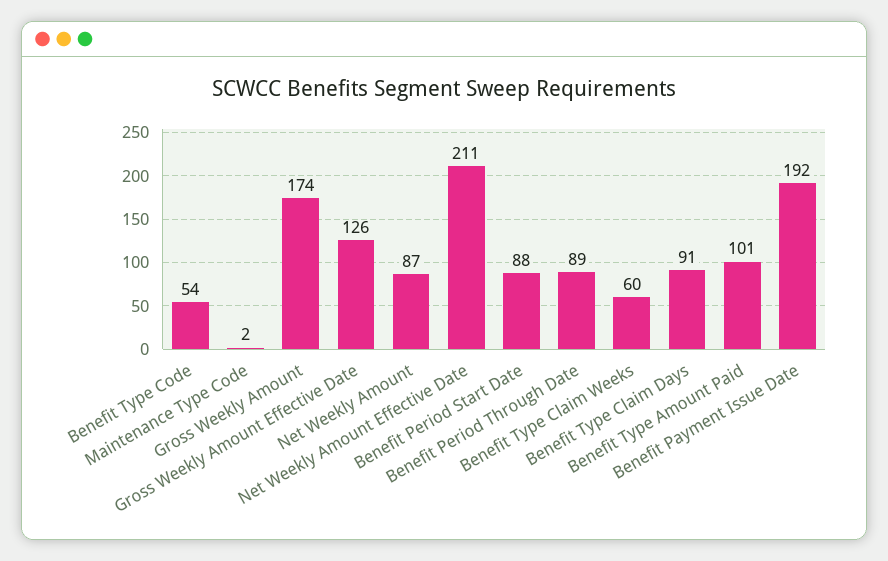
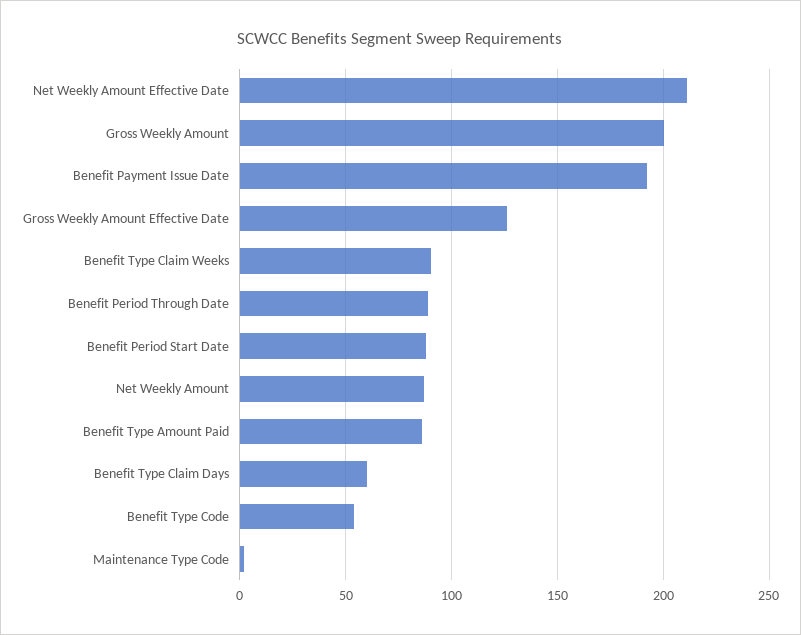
Gross Weekly Amount: 174 -> 200
Benefit Type Claim Weeks: 60 -> 90
Benefit Type Claim Days: 91 -> 60
Benefit Type Amount Paid: 101 -> 85

